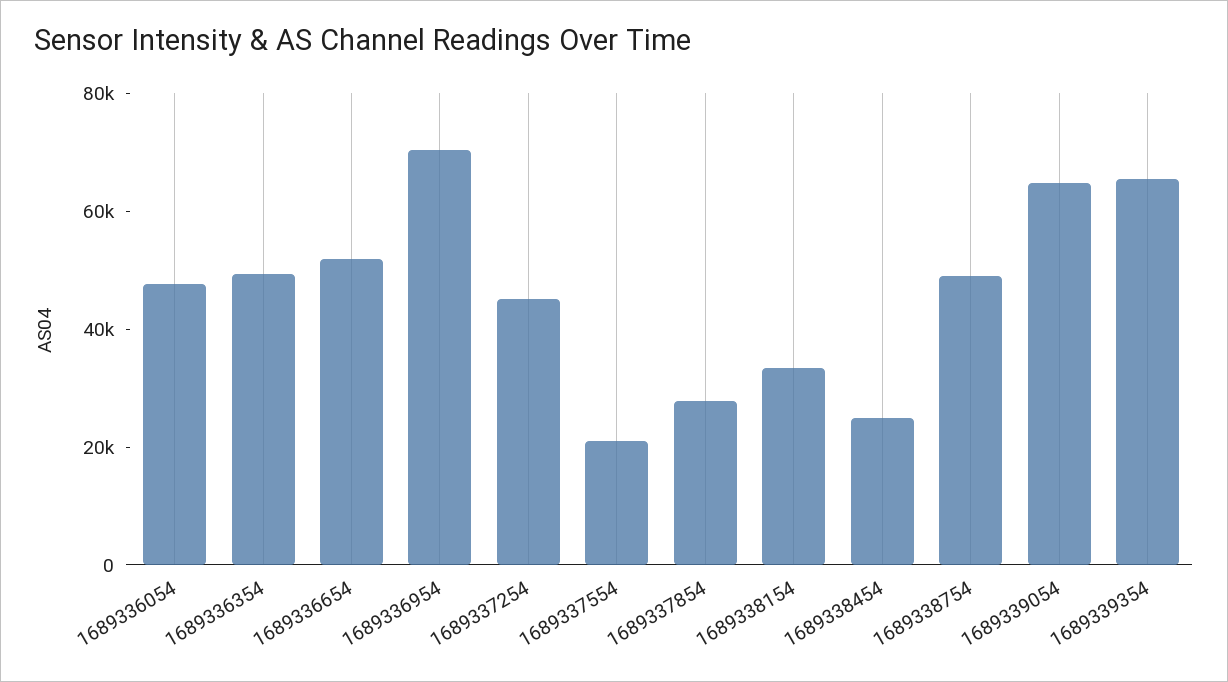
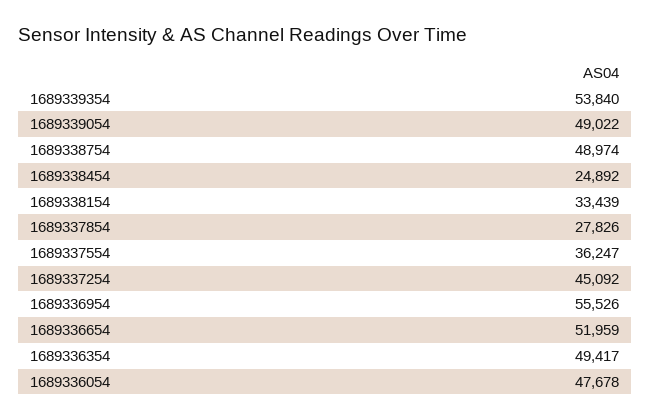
1689336954: 70000 -> 55526
1689337554: 20000 -> 36247
1689339054: 65000 -> 49022
1689339354: 65000 -> 53840

